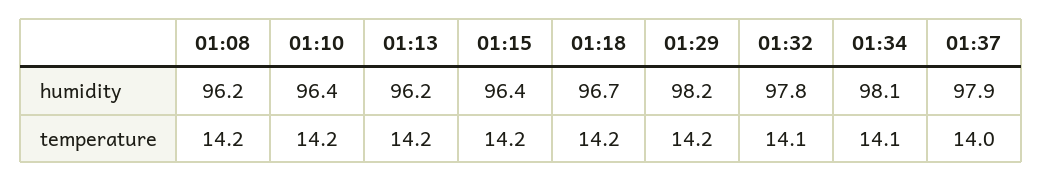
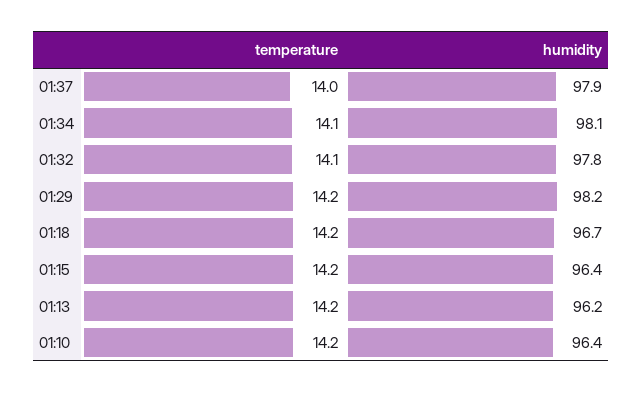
01:08, humidity: 96.2 -> none
01:08, temperature: 14.2 -> none

